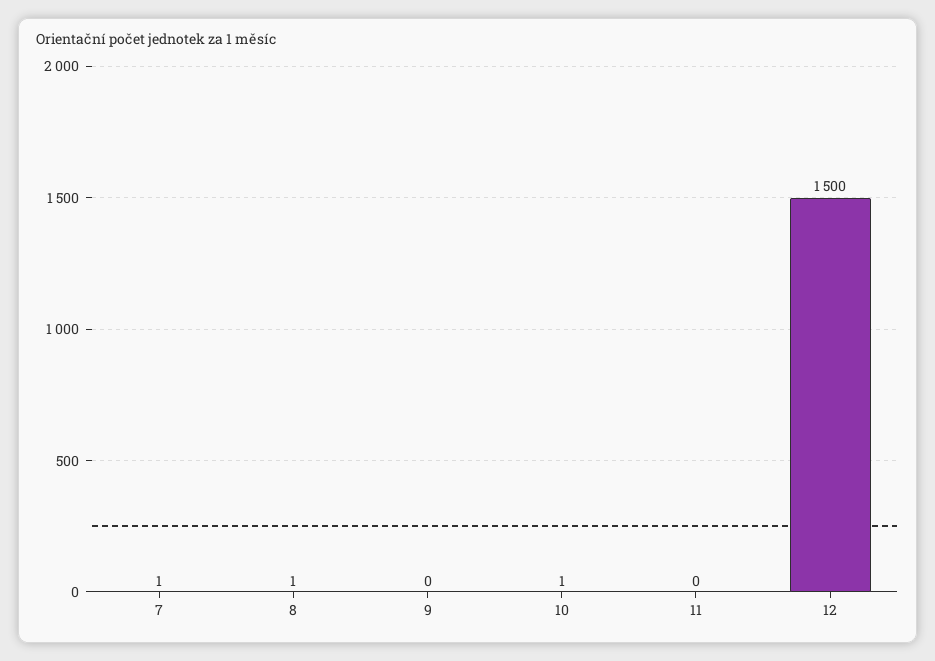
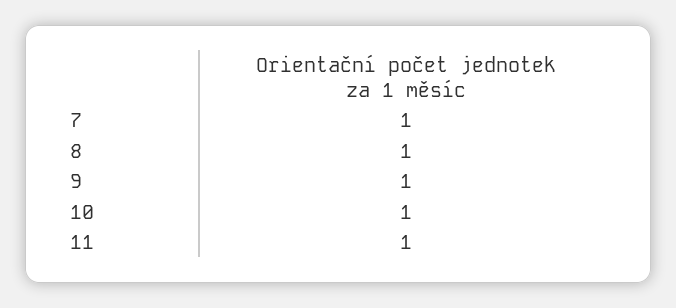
9: 0 -> 1
11: 0 -> 1
12: 1500 -> none

